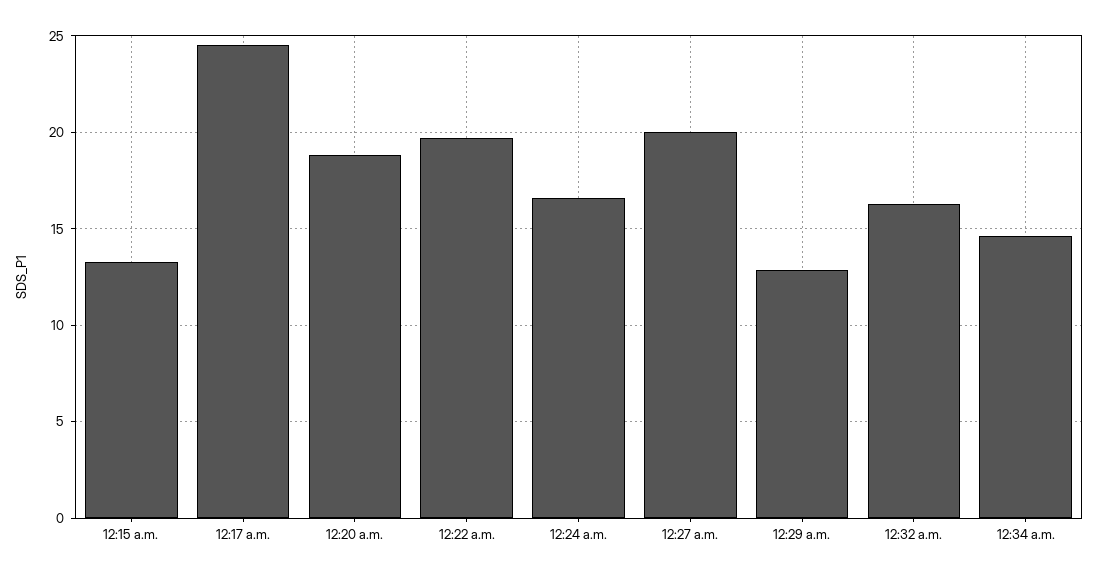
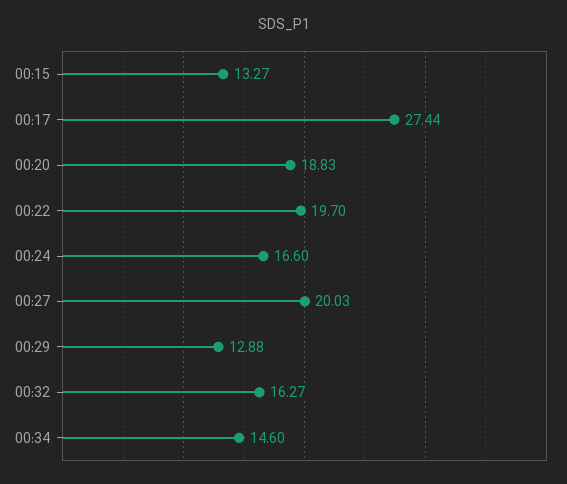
12:17 a.m.: 24.5 -> 27.44

